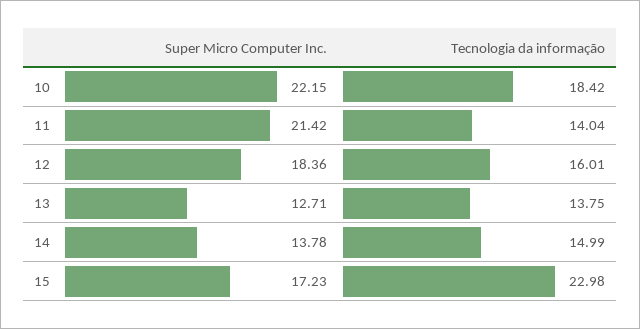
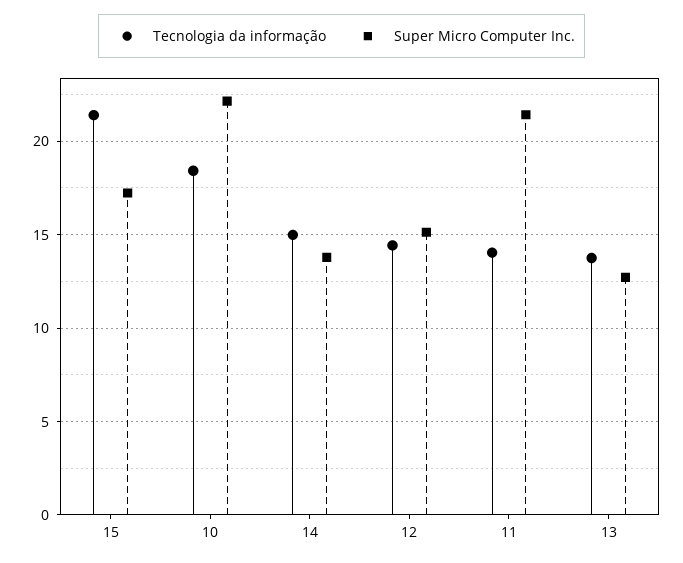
Super Micro Computer Inc., 12: 18.36 -> 15
Tecnologia da informação, 12: 16.01 -> 14.5
Tecnologia da informação, 15: 22.98 -> 21.5

